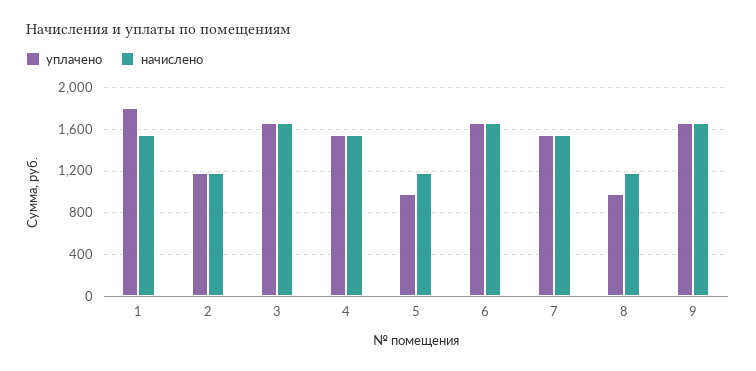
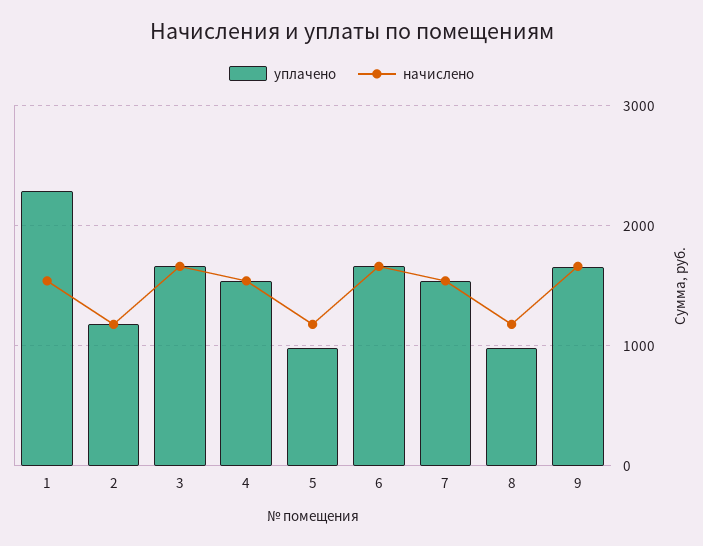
уплачено, 1: 1800 -> 2300

